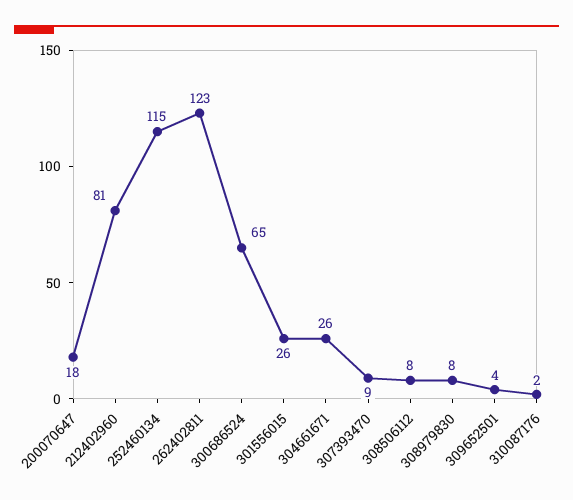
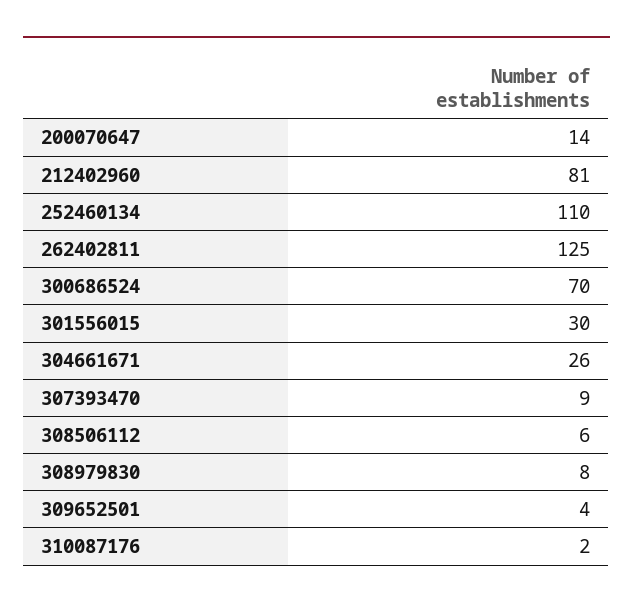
200070647: 18 -> 14
252460134: 115 -> 110
262402811: 123 -> 125
300686524: 65 -> 70
301556015: 26 -> 30
308506112: 8 -> 6

